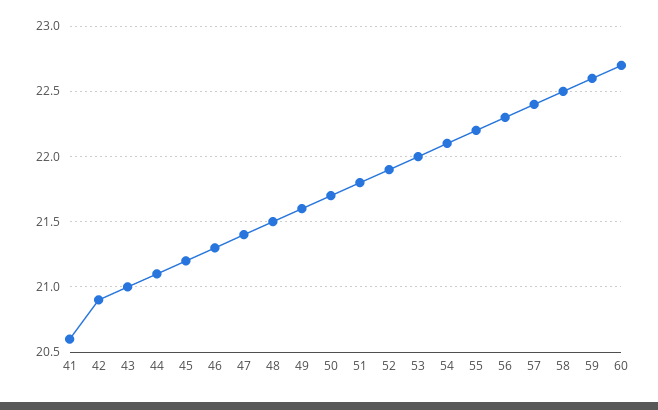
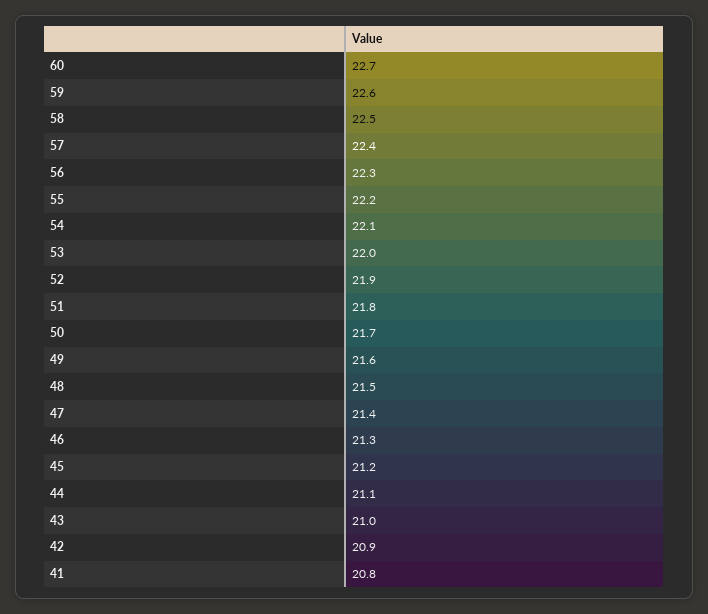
41: 20.6 -> 20.8

